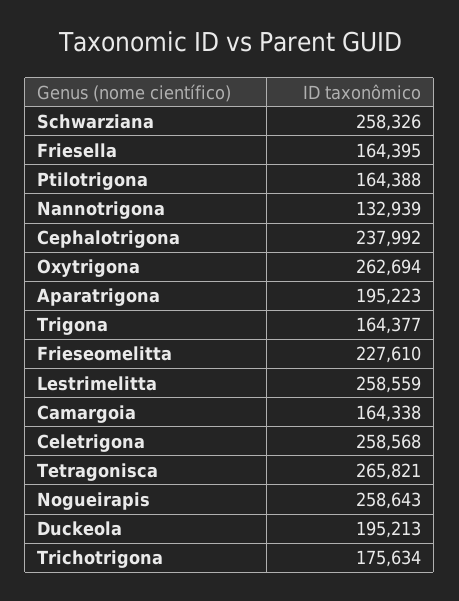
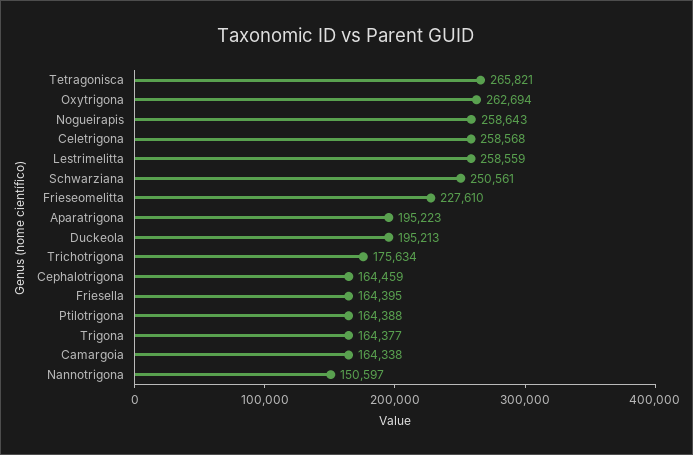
Schwarziana: 258326 -> 250561
Nannotrigona: 132939 -> 150597
Cephalotrigona: 237992 -> 164459

